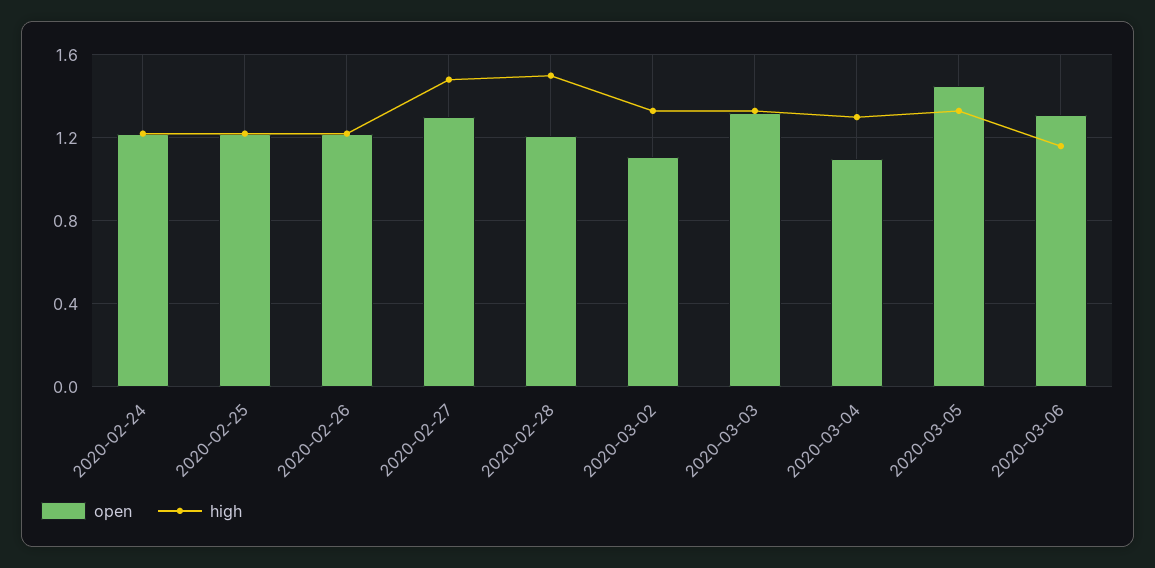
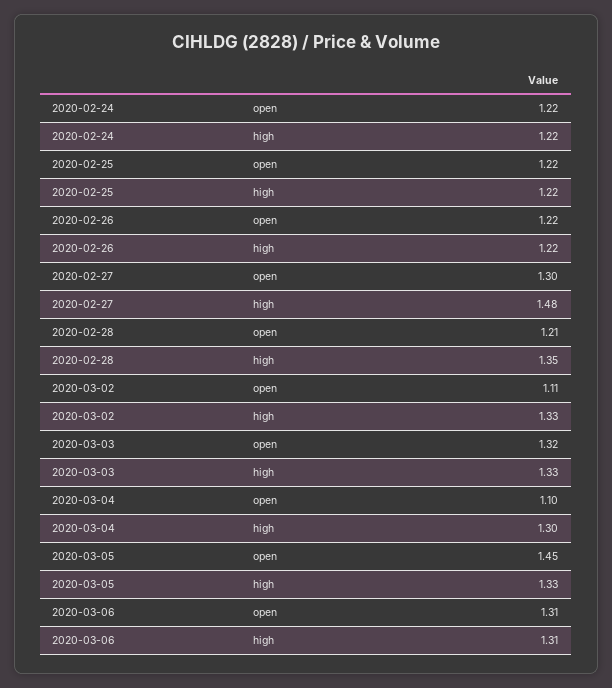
high, 2020-02-28: 1.5 -> 1.35
high, 2020-03-06: 1.15 -> 1.31

